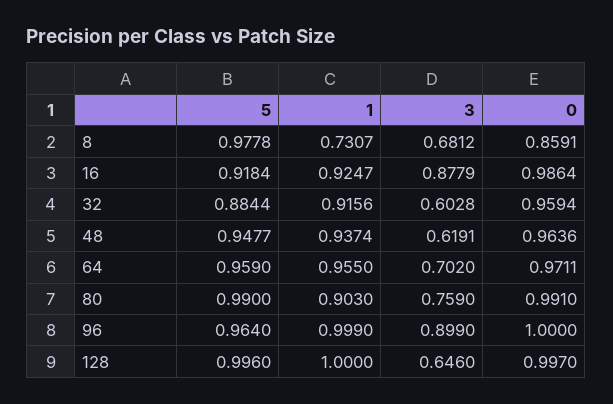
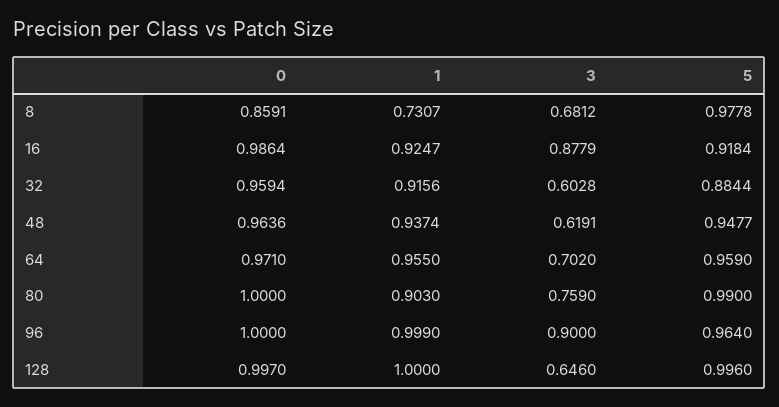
0, 64: 0.9711 -> 0.971
0, 80: 0.991 -> 1
3, 96: 0.899 -> 0.9

